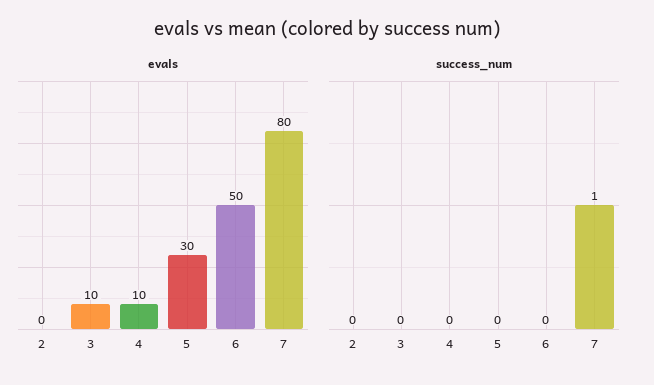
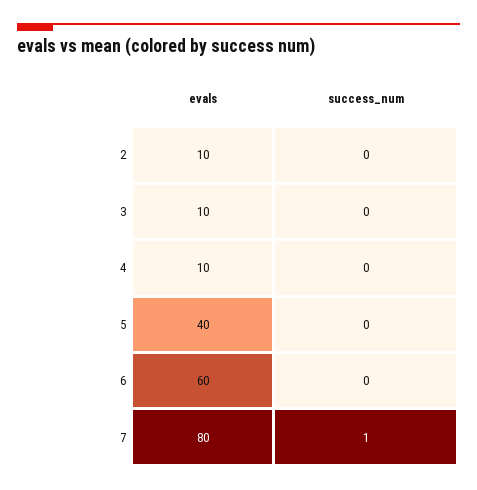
evals, 2: 0 -> 10
evals, 5: 30 -> 40
evals, 6: 50 -> 60

